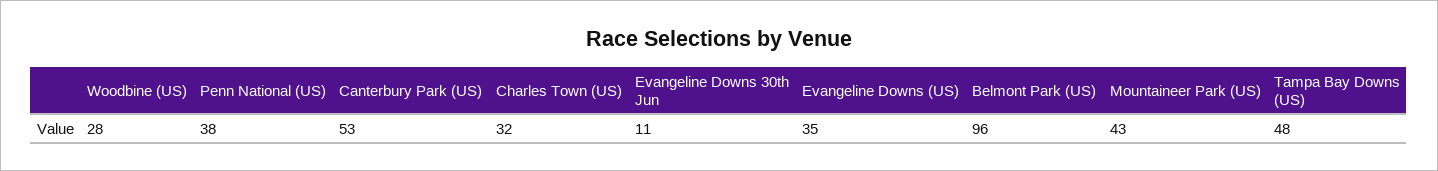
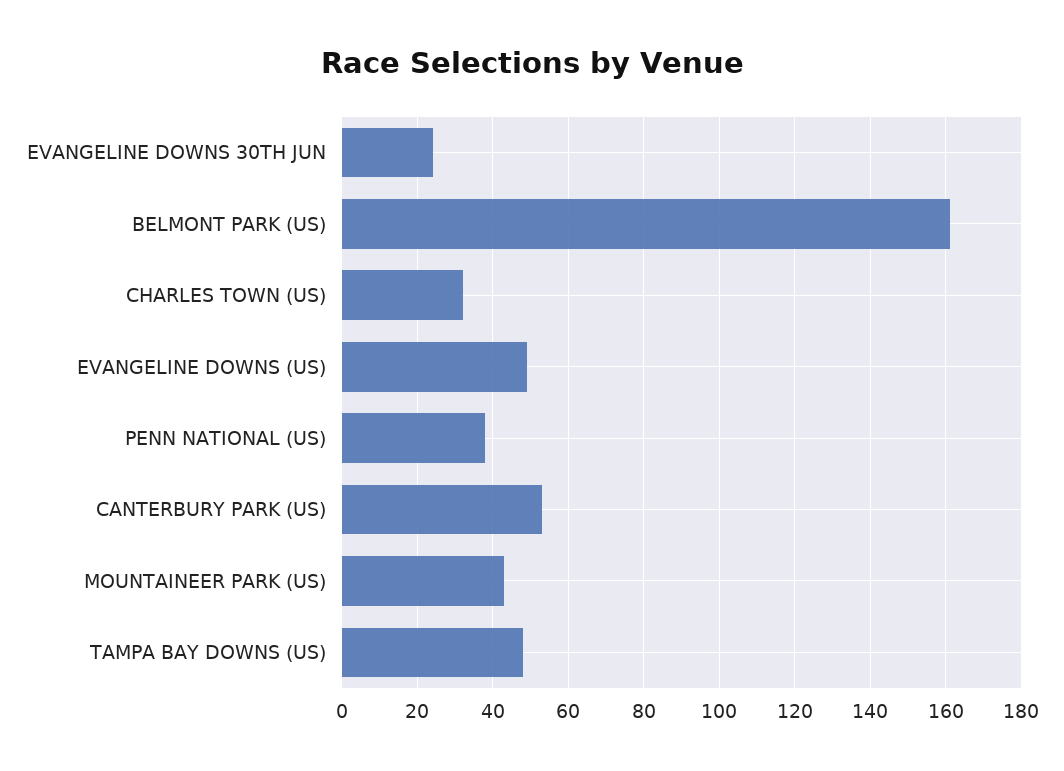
Woodbine (US): 28 -> none
Evangeline Downs 30th Jun: 11 -> 25
Evangeline Downs (US): 35 -> 50
Belmont Park (US): 96 -> 160

